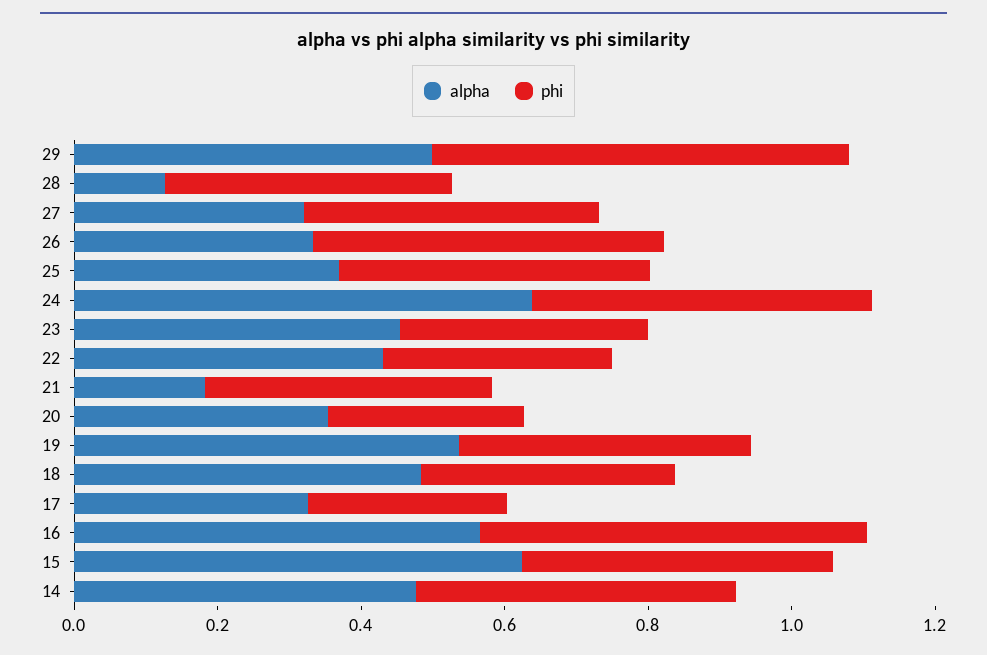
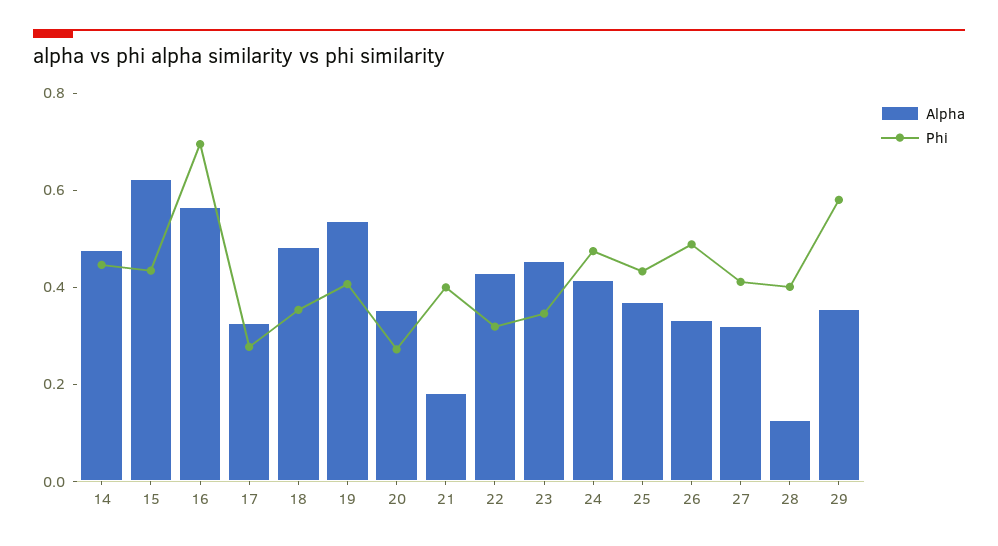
alpha, 29: 0.5 -> 0.35
alpha, 24: 0.65 -> 0.4
phi, 16: 0.55 -> 0.7

